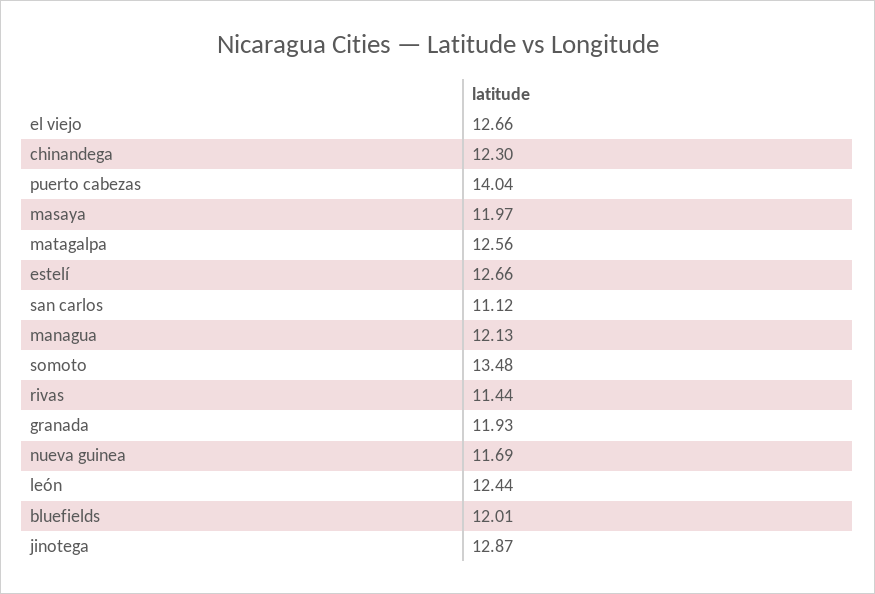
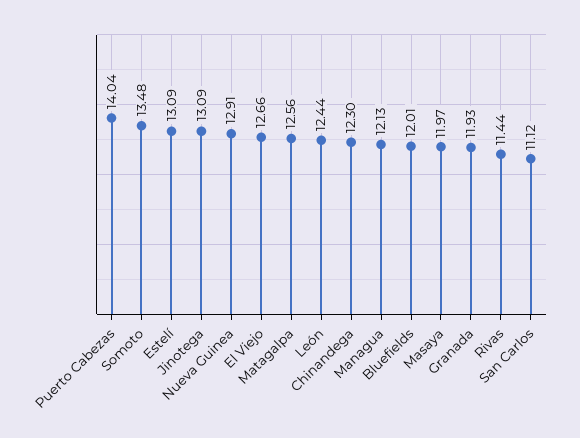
estelí: 12.66 -> 13.09
nueva guinea: 11.69 -> 12.91
jinotega: 12.87 -> 13.09

